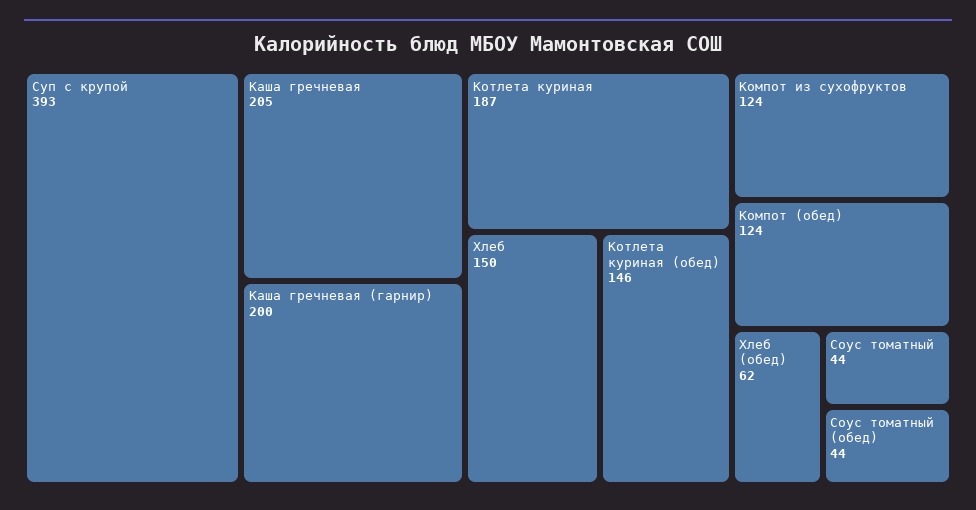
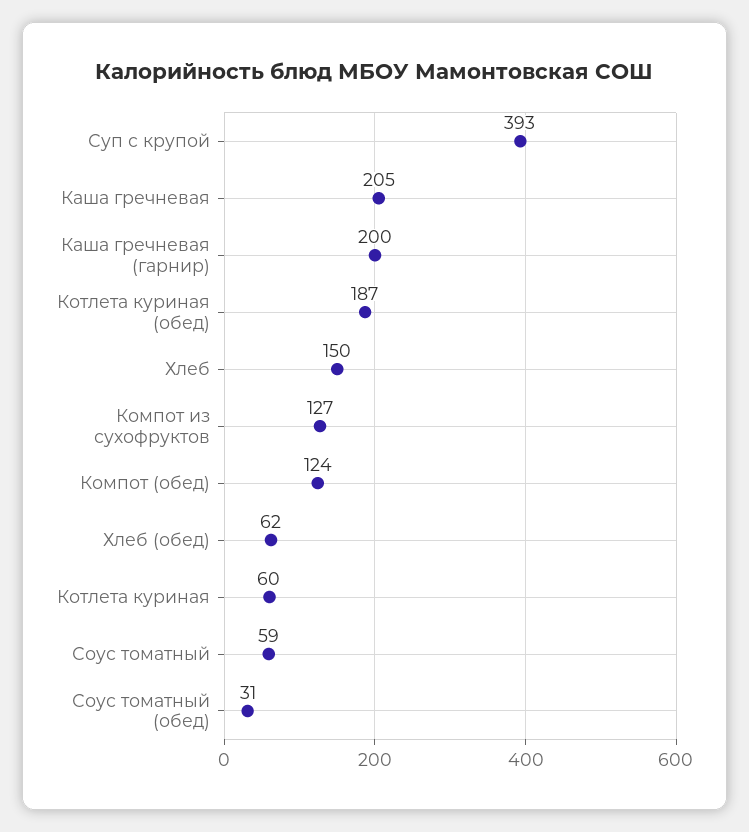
Котлета куриная: 187 -> 60
Котлета куриная (обед): 146 -> 187
Компот из сухофруктов: 124 -> 127
Соус томатный: 44 -> 59
Соус томатный (обед): 44 -> 31

